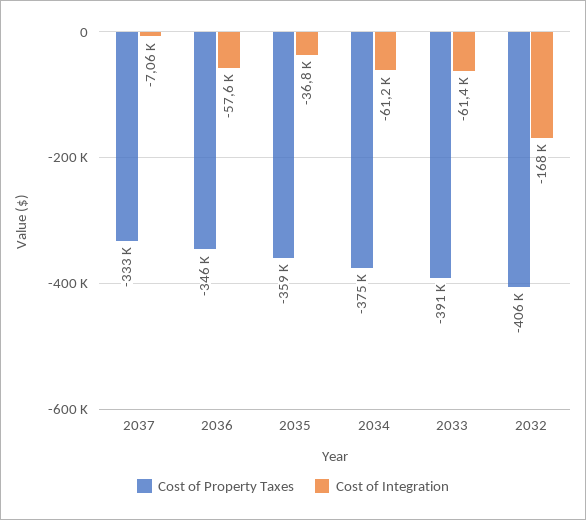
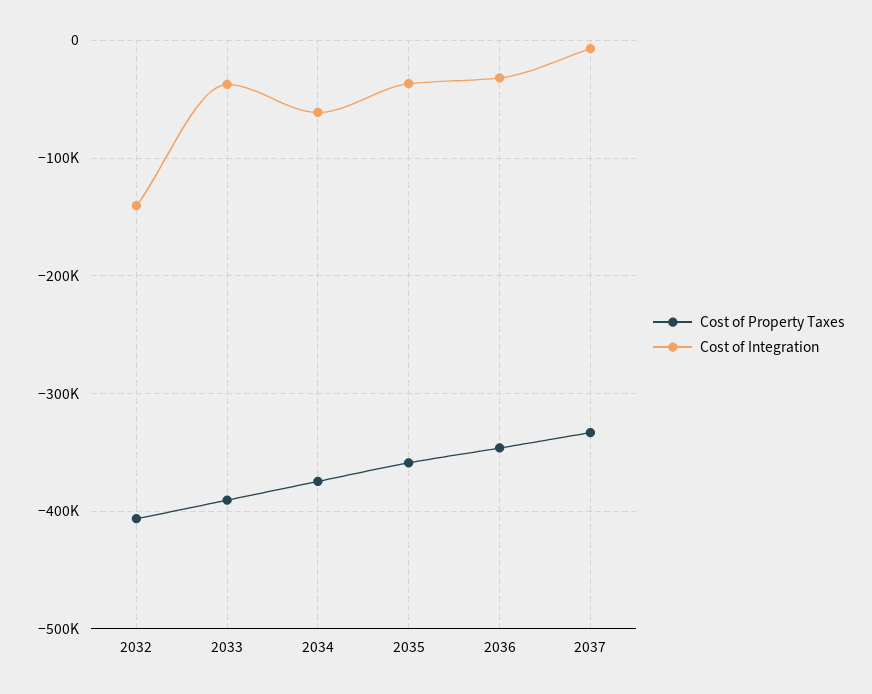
Cost of Integration, 2036: -57600 -> -30000
Cost of Integration, 2033: -61400 -> -40000
Cost of Integration, 2032: -168000 -> -140000

